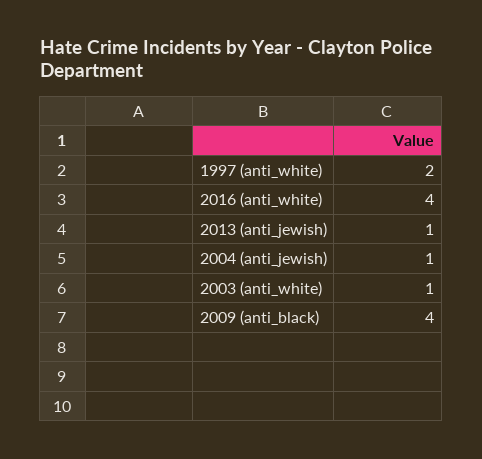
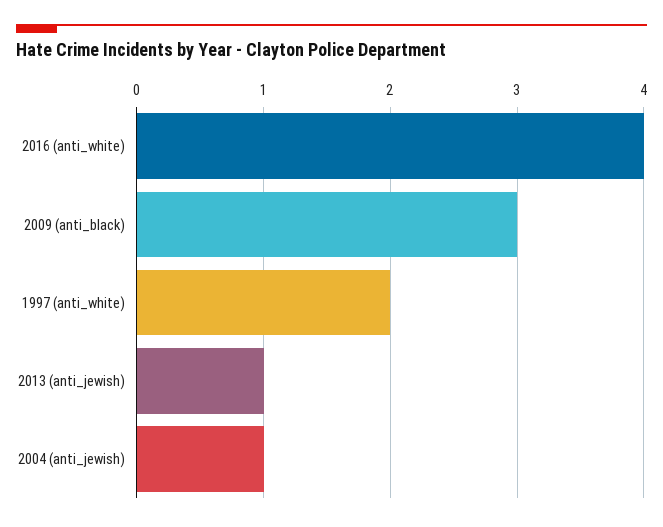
2003 (anti_white): 1 -> none
2009 (anti_black): 4 -> 3

